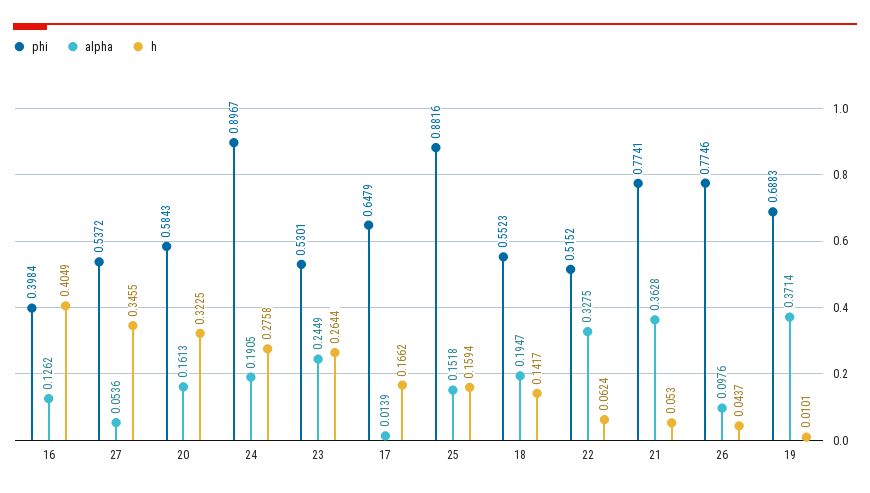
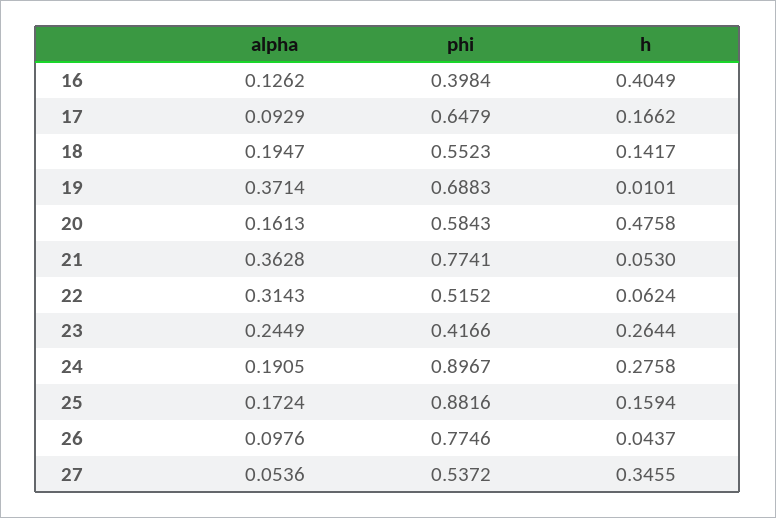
h, 20: 0.3225 -> 0.4758
phi, 23: 0.5301 -> 0.4166
alpha, 17: 0.0139 -> 0.0929
alpha, 25: 0.1518 -> 0.1724
alpha, 22: 0.3275 -> 0.3143

